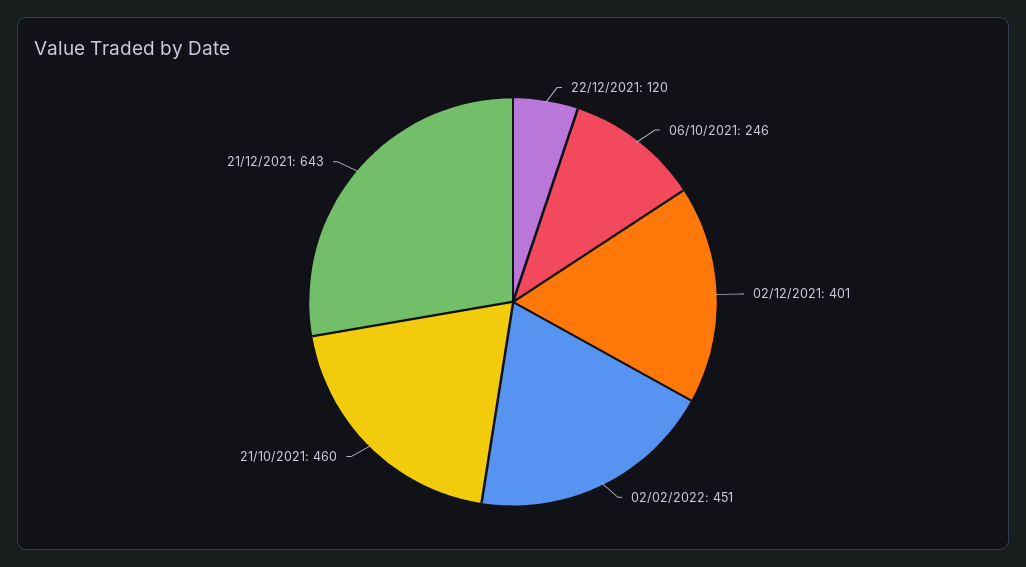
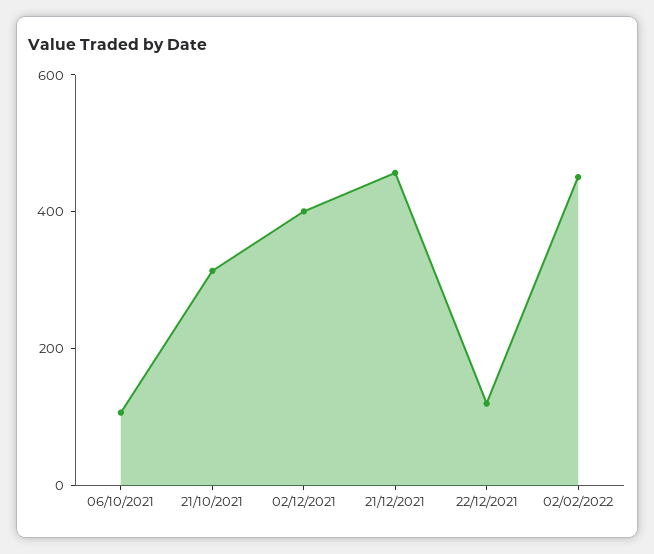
06/10/2021: 246 -> 100
21/10/2021: 460 -> 300
21/12/2021: 643 -> 450

